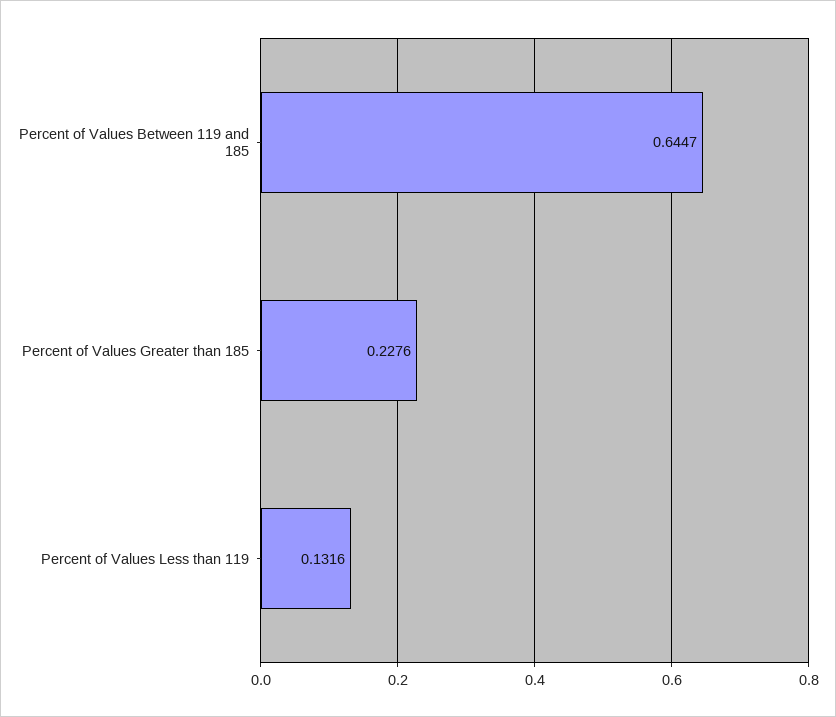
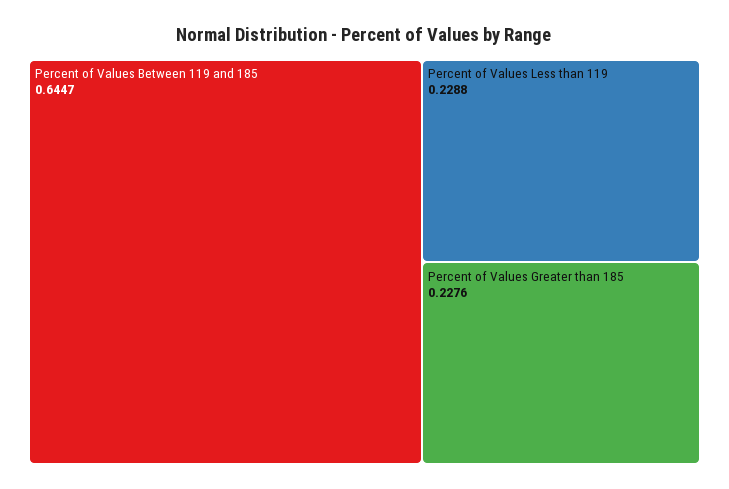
Percent of Values Less than 119: 0.1316 -> 0.2288

